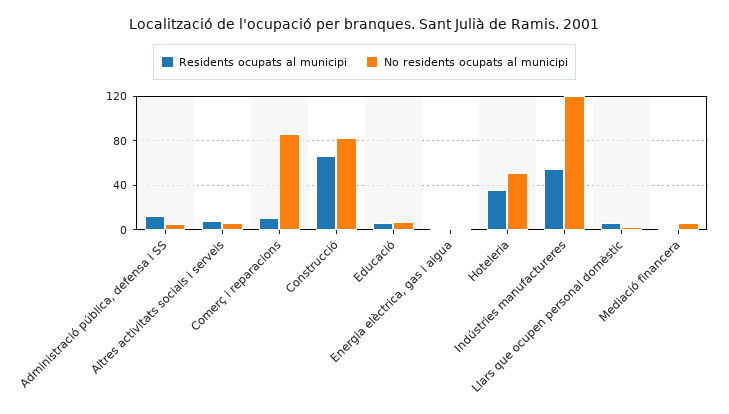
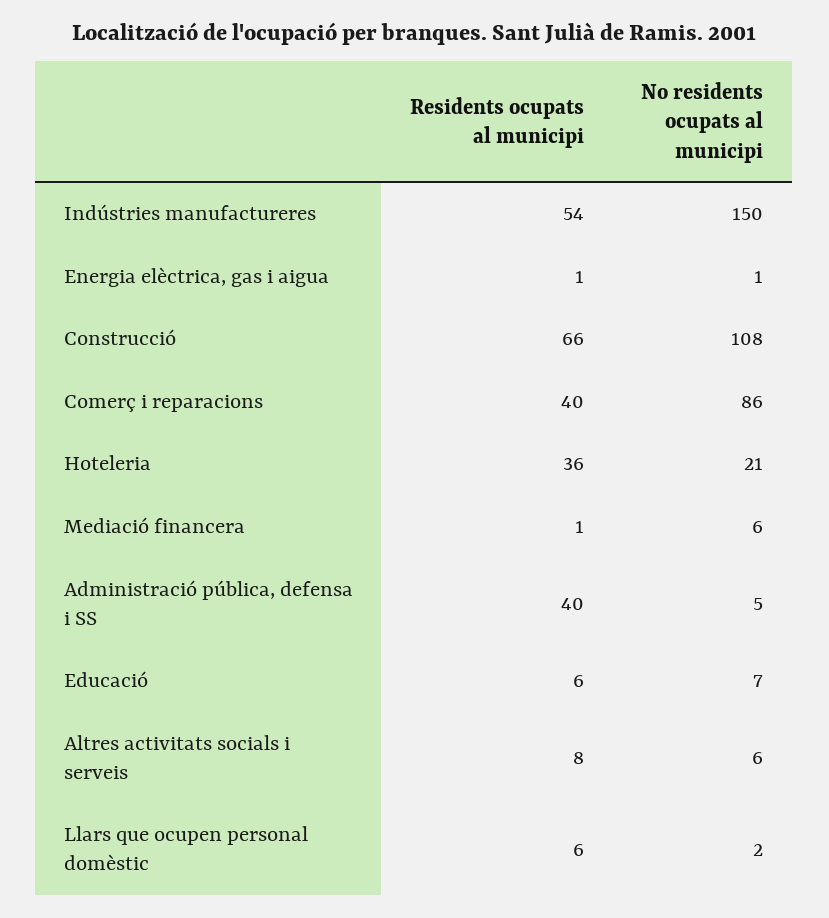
Residents ocupats al municipi, Administració pública, defensa i SS: 10 -> 40
Residents ocupats al municipi, Comerç i reparacions: 10 -> 40
No residents ocupats al municipi, Construcció: 80 -> 108
No residents ocupats al municipi, Hoteleria: 50 -> 21
No residents ocupats al municipi, Indústries manufactureres: 120 -> 150

